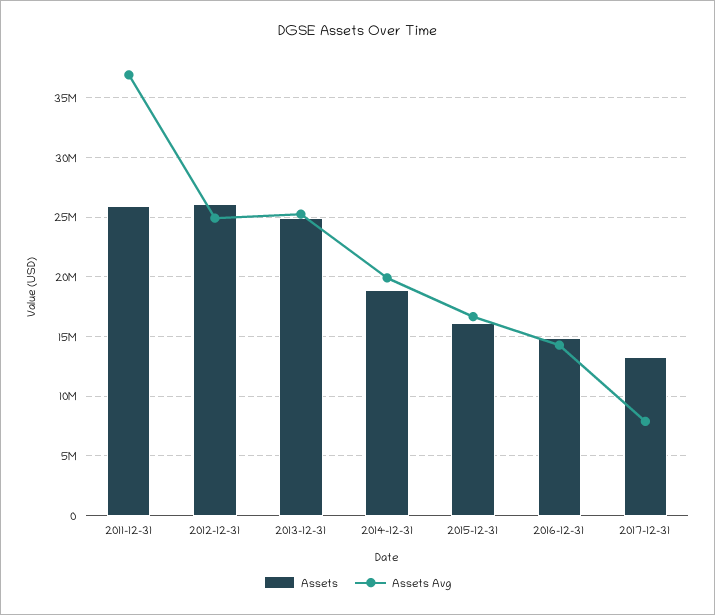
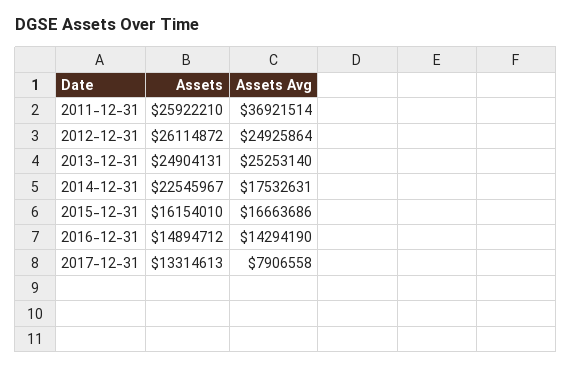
Assets, 2014-12-31: 19000000 -> 22545967
Assets Avg, 2014-12-31: 20000000 -> 17532631

